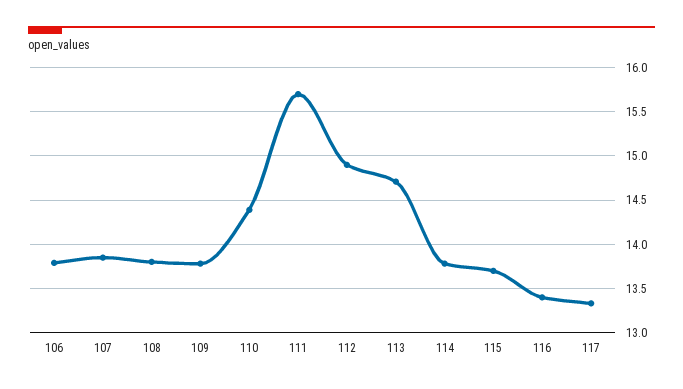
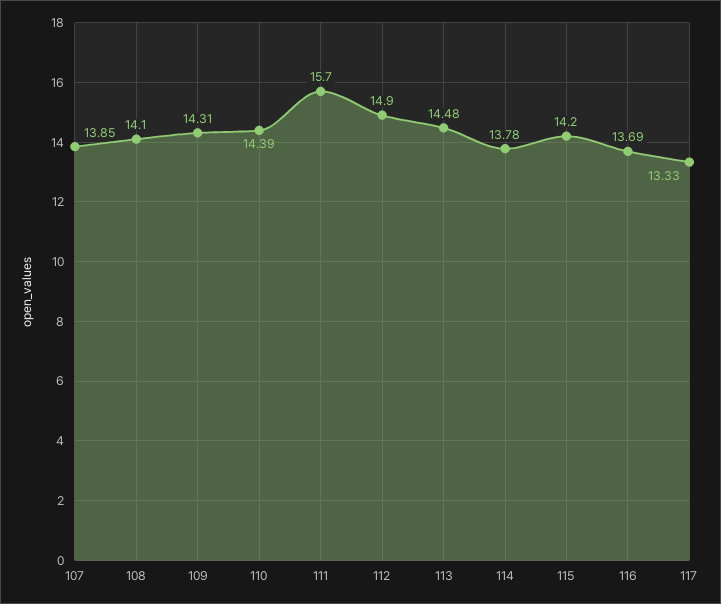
106: 13.8 -> none
108: 13.8 -> 14.1
109: 13.8 -> 14.31
113: 14.7 -> 14.48
115: 13.7 -> 14.2
116: 13.4 -> 13.69

